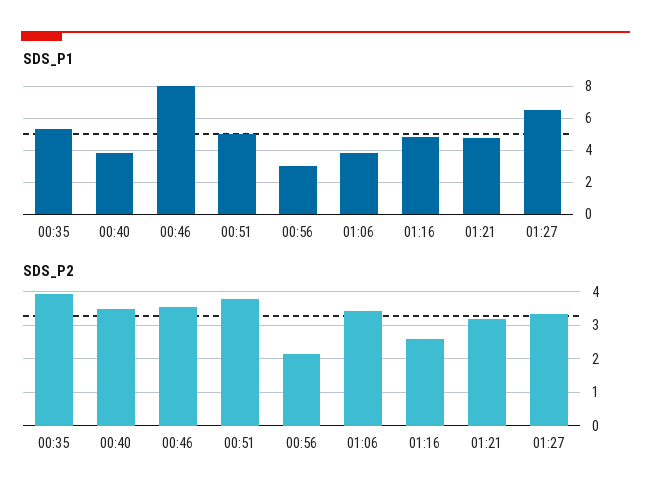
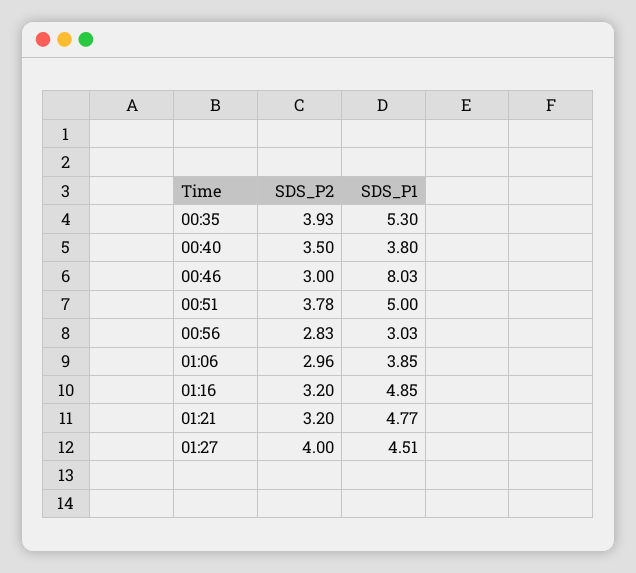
SDS_P1, 01:27: 6.5 -> 4.51
SDS_P2, 00:46: 3.6 -> 3
SDS_P2, 00:56: 2.2 -> 2.83
SDS_P2, 01:06: 3.4 -> 2.96
SDS_P2, 01:16: 2.6 -> 3.2
SDS_P2, 01:27: 3.4 -> 4

